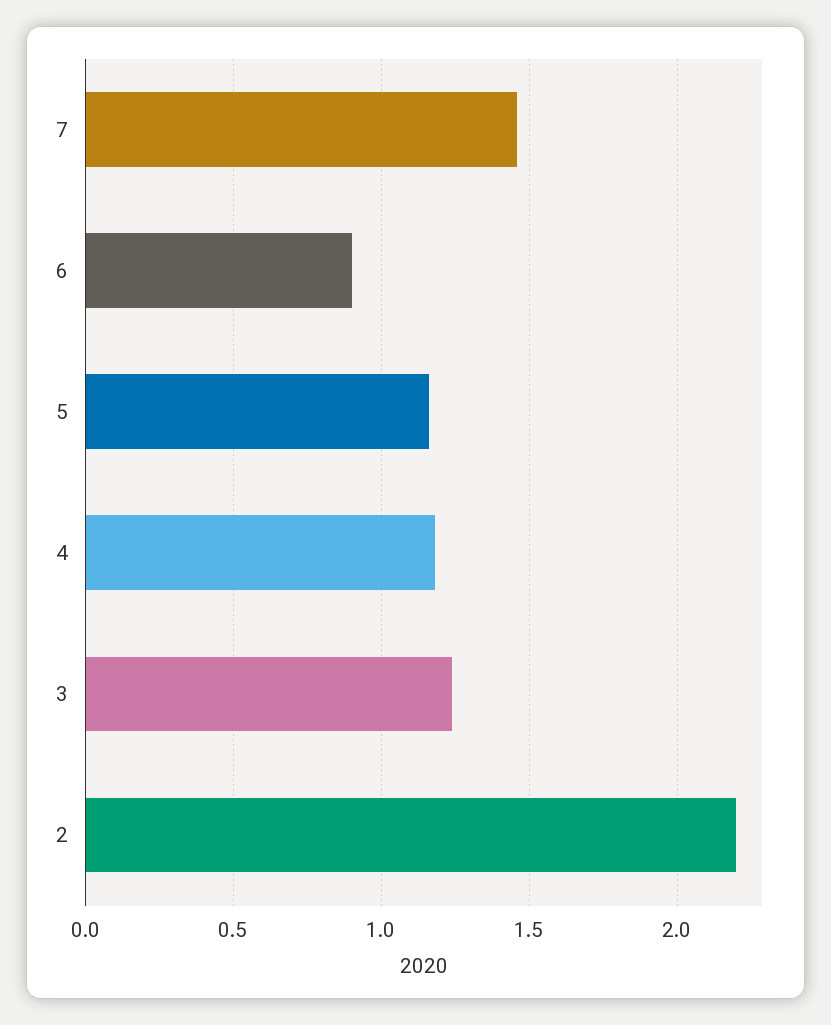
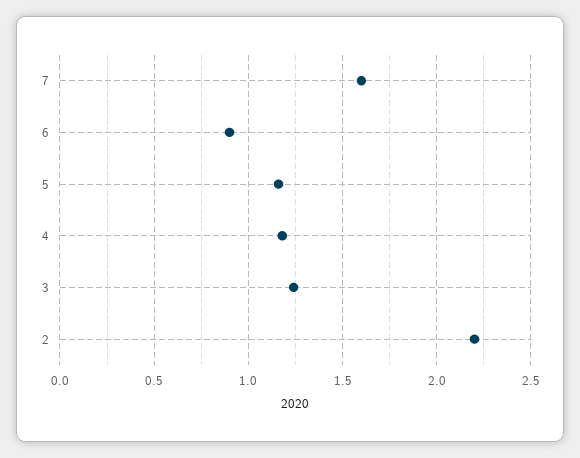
7: 1.45 -> 1.6

